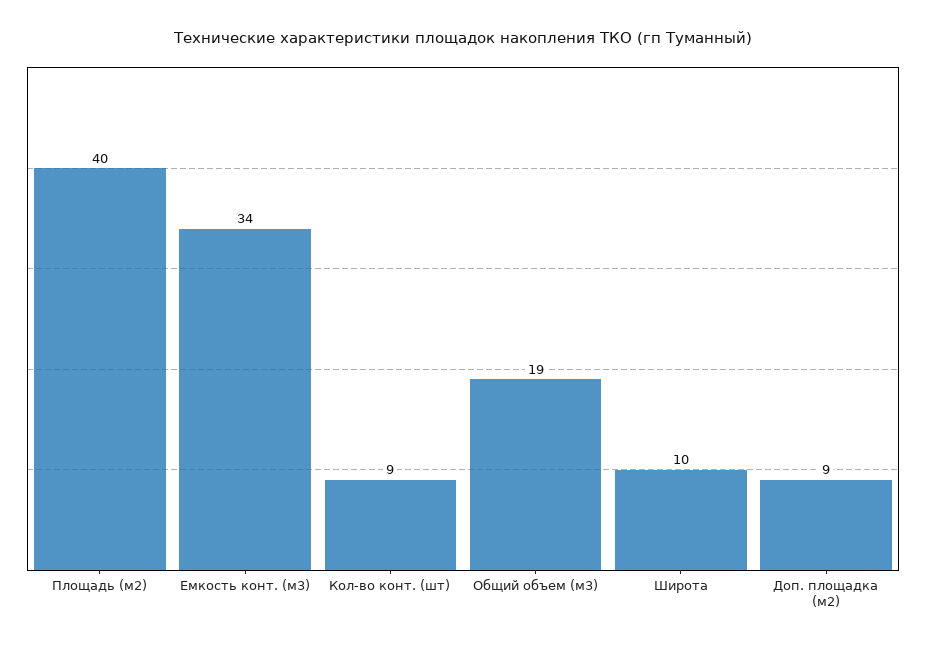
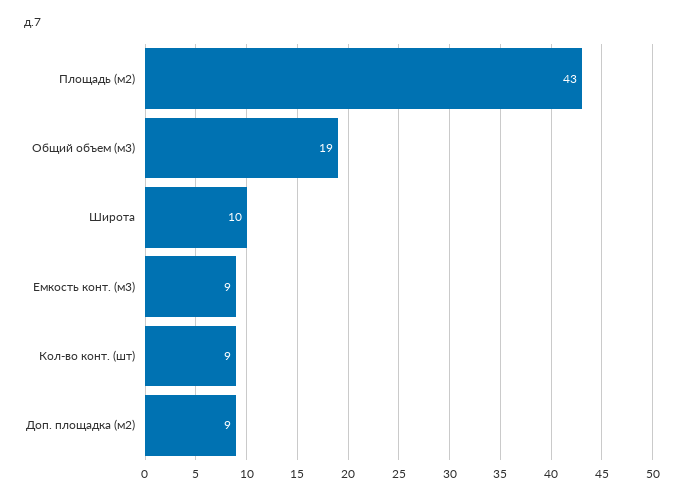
Площадь (м2): 40 -> 43
Емкость конт. (м3): 34 -> 9

